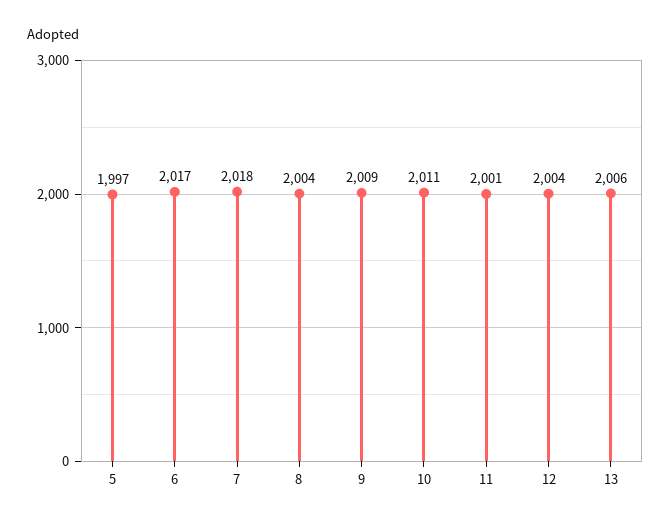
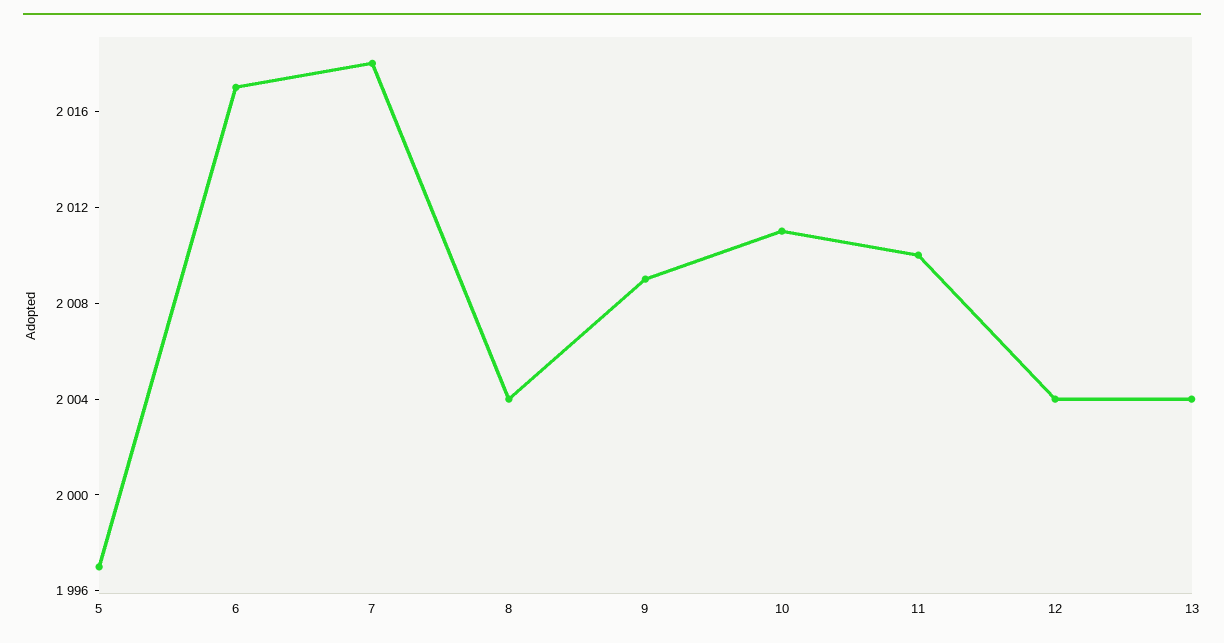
11: 2001 -> 2010
13: 2006 -> 2004

